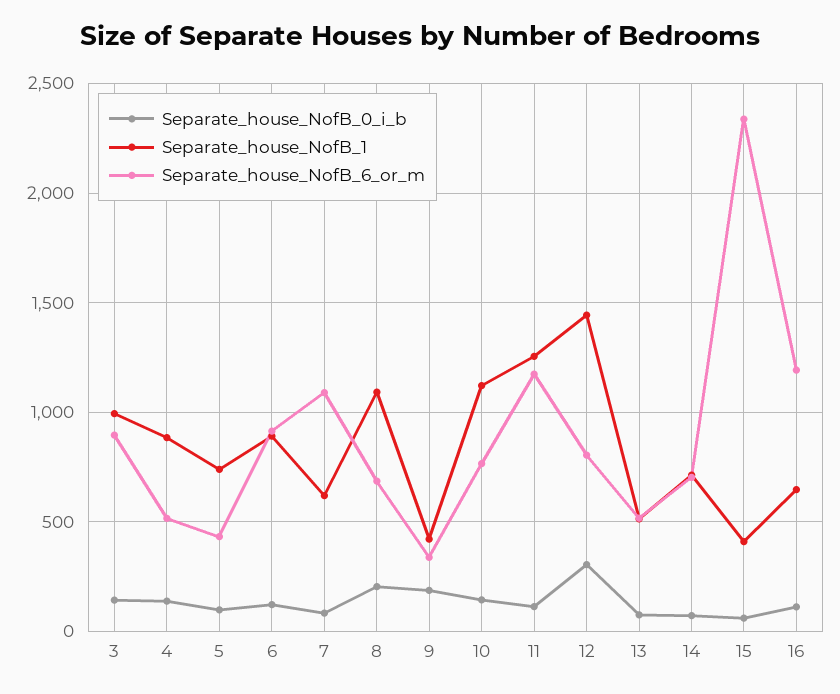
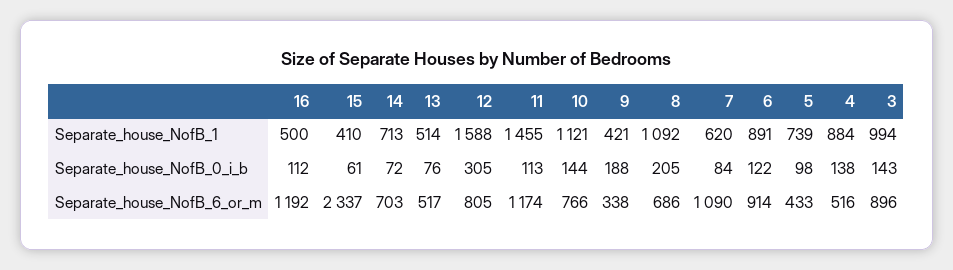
Separate_house_NofB_1, 11: 1250 -> 1455
Separate_house_NofB_1, 12: 1450 -> 1588
Separate_house_NofB_1, 16: 650 -> 500

